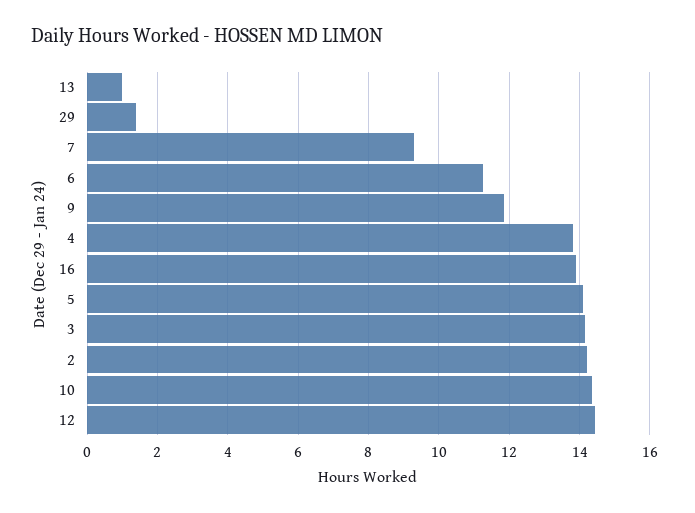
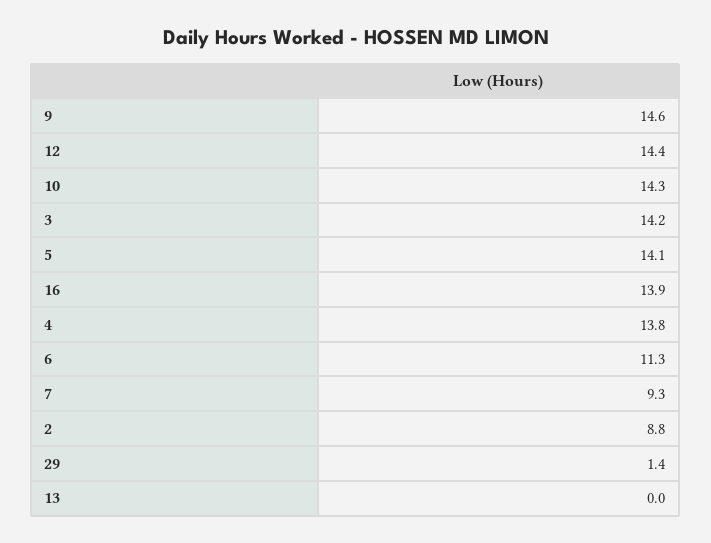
13: 1 -> 0
9: 11.8 -> 14.6
2: 14.2 -> 8.8

